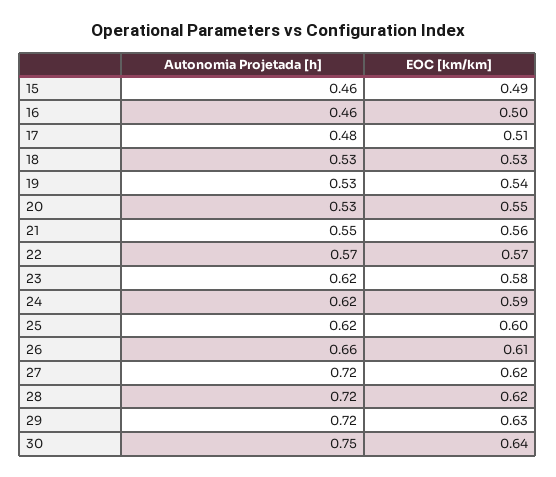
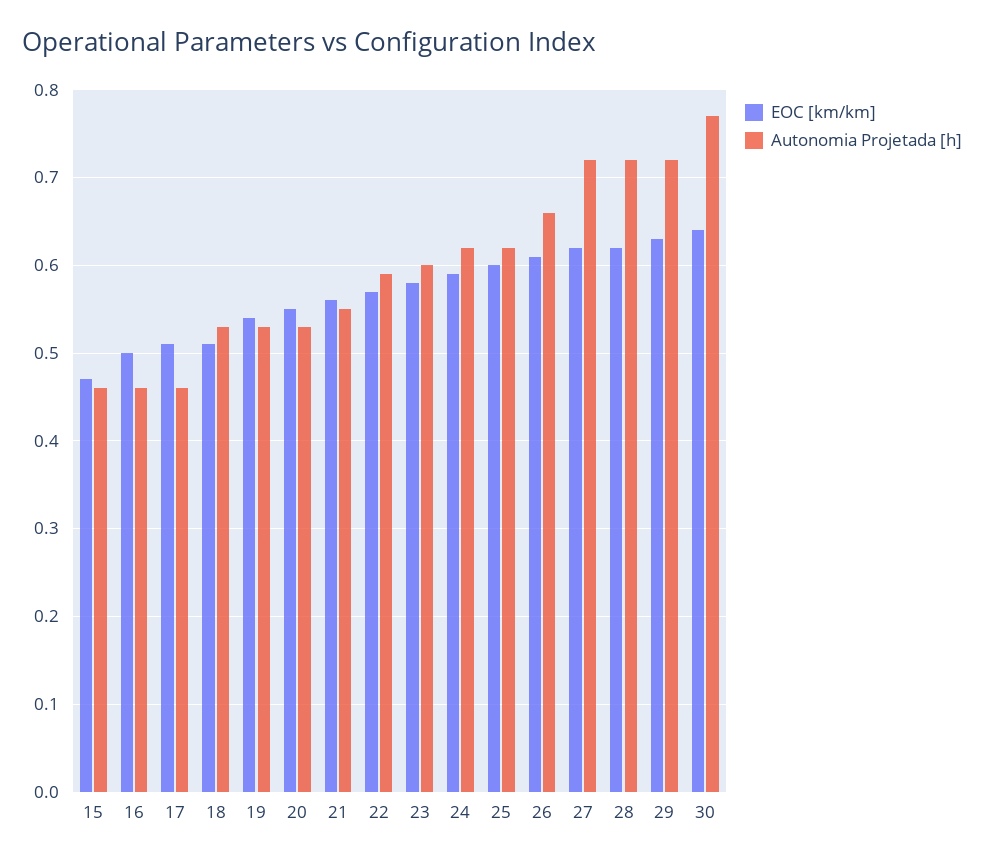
EOC [km/km], 15: 0.49 -> 0.47
Autonomia Projetada [h], 17: 0.48 -> 0.46
EOC [km/km], 18: 0.53 -> 0.51
Autonomia Projetada [h], 22: 0.57 -> 0.59
Autonomia Projetada [h], 23: 0.62 -> 0.6
Autonomia Projetada [h], 30: 0.75 -> 0.77

